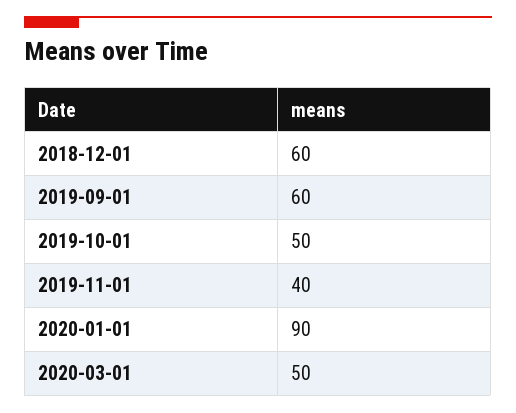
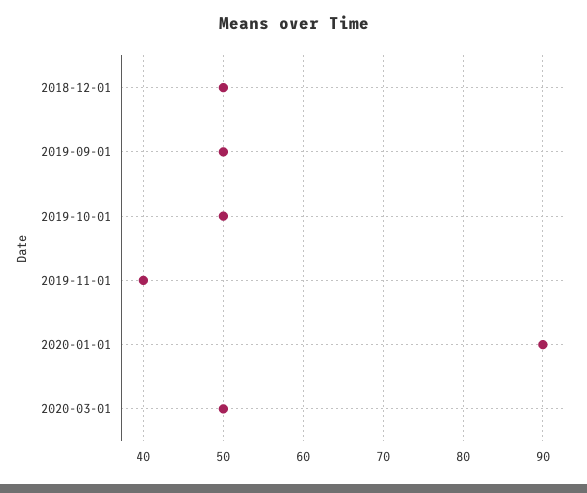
2018-12-01: 60 -> 50
2019-09-01: 60 -> 50

